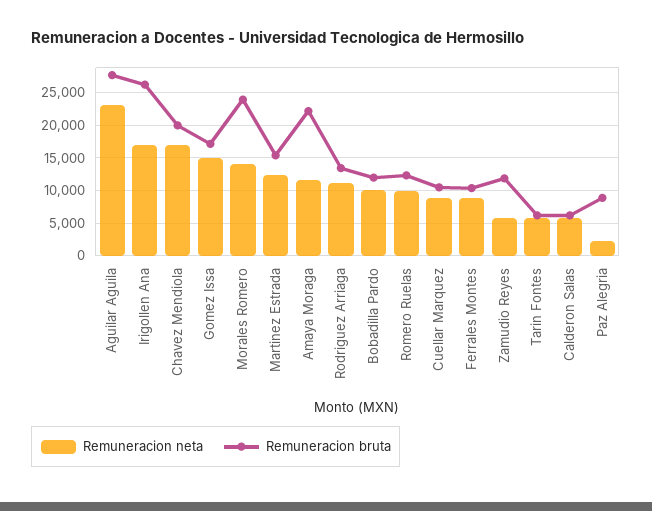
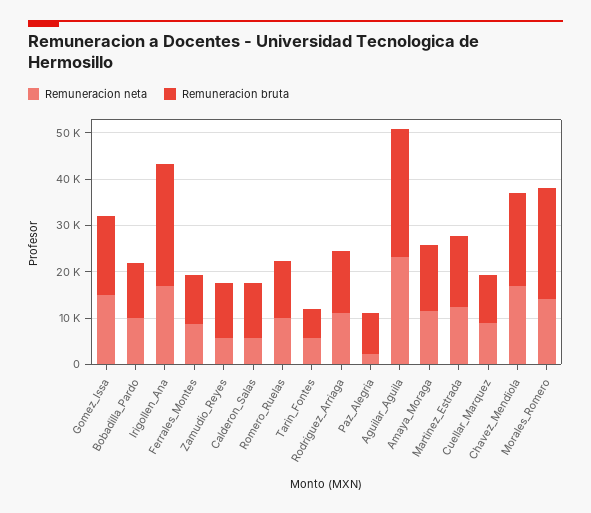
Remuneracion bruta, Amaya Moraga: 22000 -> 14000
Remuneracion bruta, Calderon Salas: 6000 -> 12000

